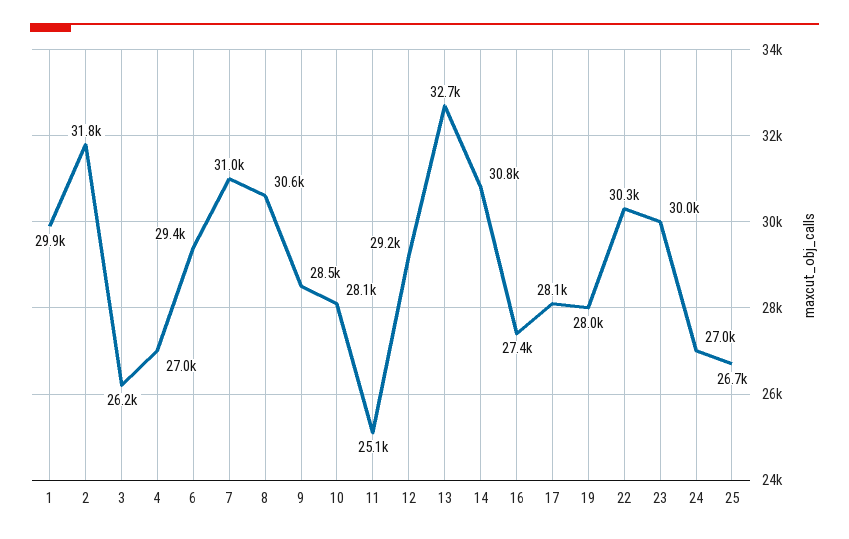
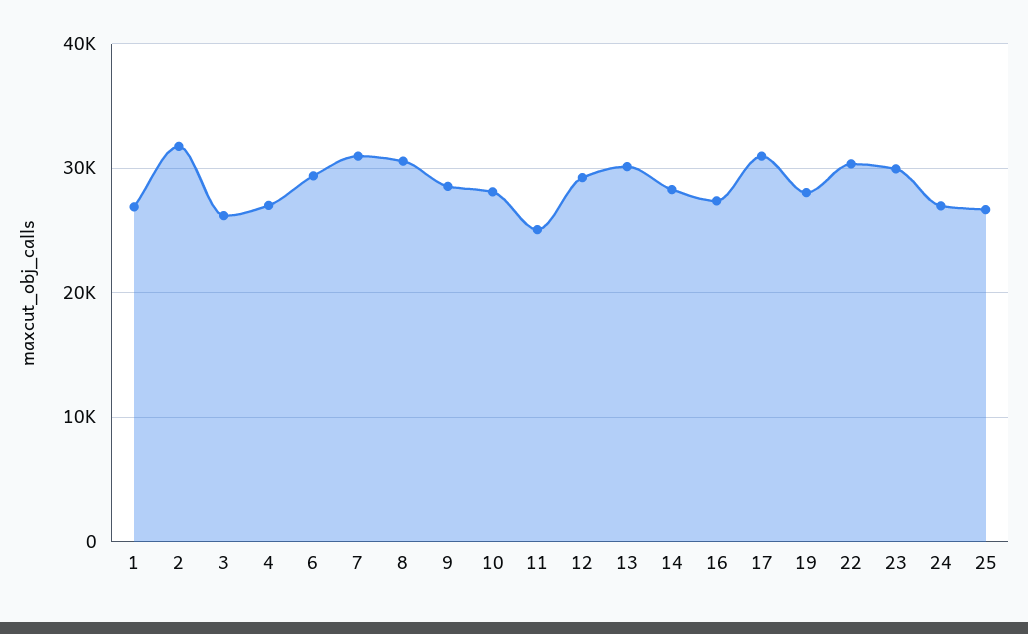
1: 29900 -> 27000
13: 32700 -> 30000
14: 30800 -> 28000
17: 28100 -> 31000

